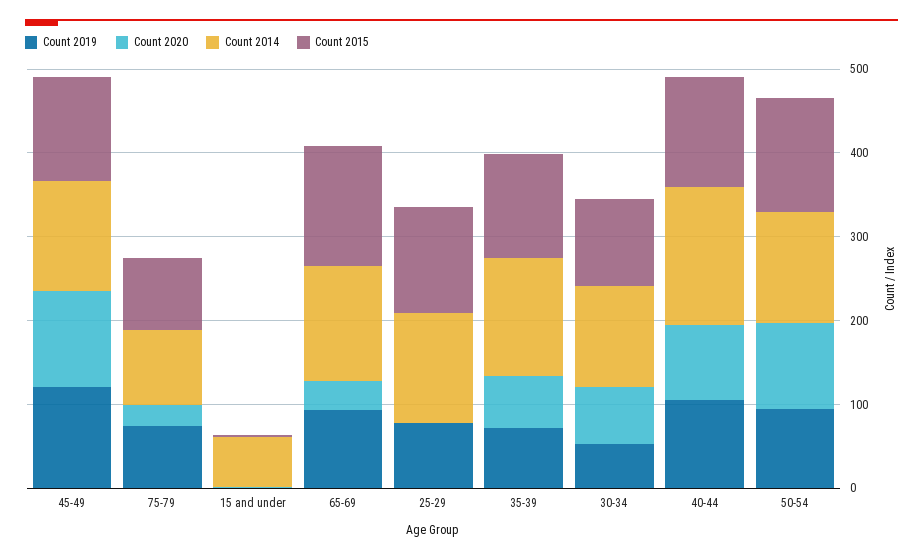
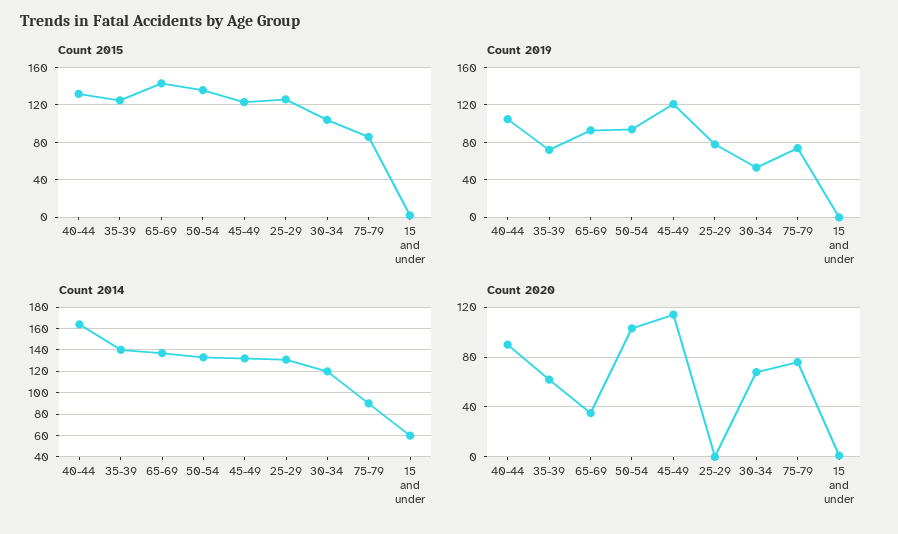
Count 2020, 75-79: 20 -> 75

